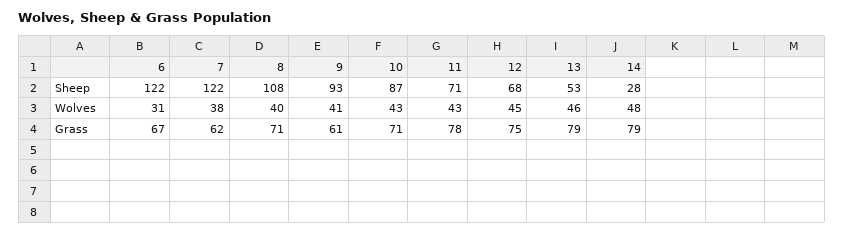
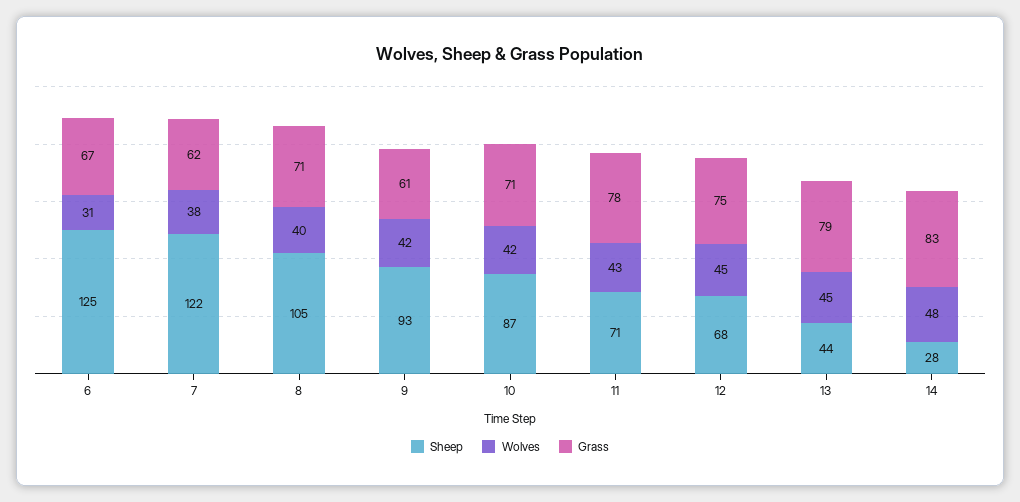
Sheep, 6: 122 -> 125
Sheep, 8: 108 -> 105
Sheep, 13: 53 -> 44
Wolves, 9: 41 -> 42
Wolves, 10: 43 -> 42
Wolves, 13: 46 -> 45
Grass, 14: 79 -> 83

